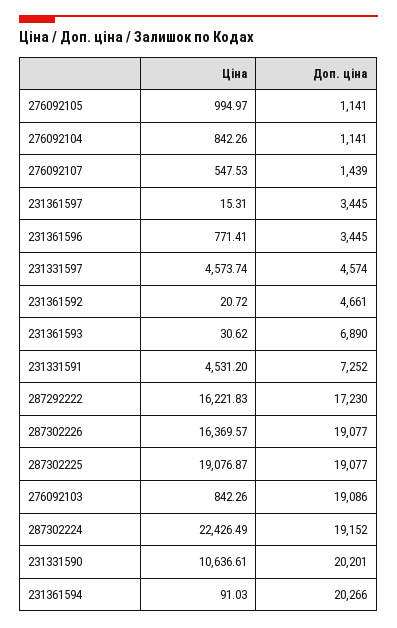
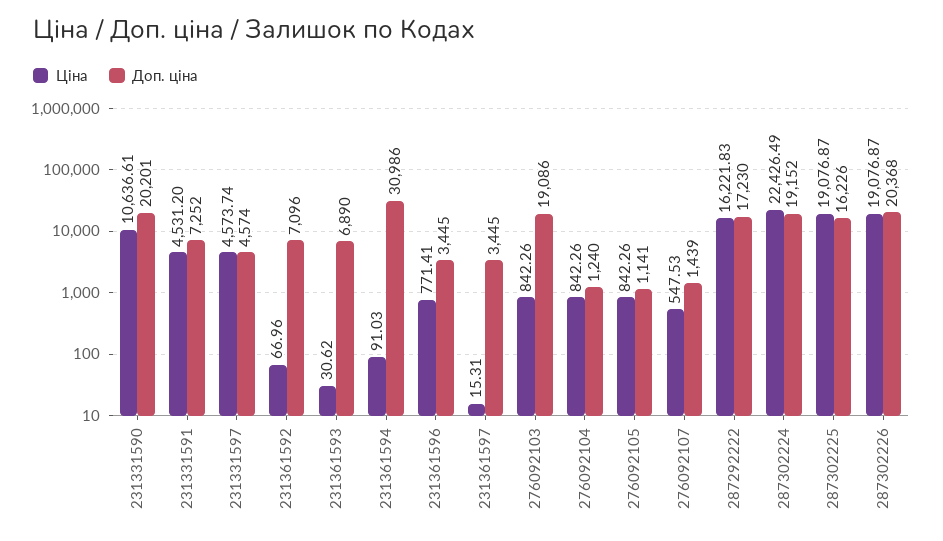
Ціна, 276092105: 994.97 -> 842.26
Доп. ціна, 276092104: 1141 -> 1240
Ціна, 231361592: 20.72 -> 66.96
Доп. ціна, 231361592: 4661 -> 7096
Ціна, 287302226: 16369.57 -> 19076.87
Доп. ціна, 287302226: 19077 -> 20368
Доп. ціна, 287302225: 19077 -> 16226
Доп. ціна, 231361594: 20266 -> 30986

